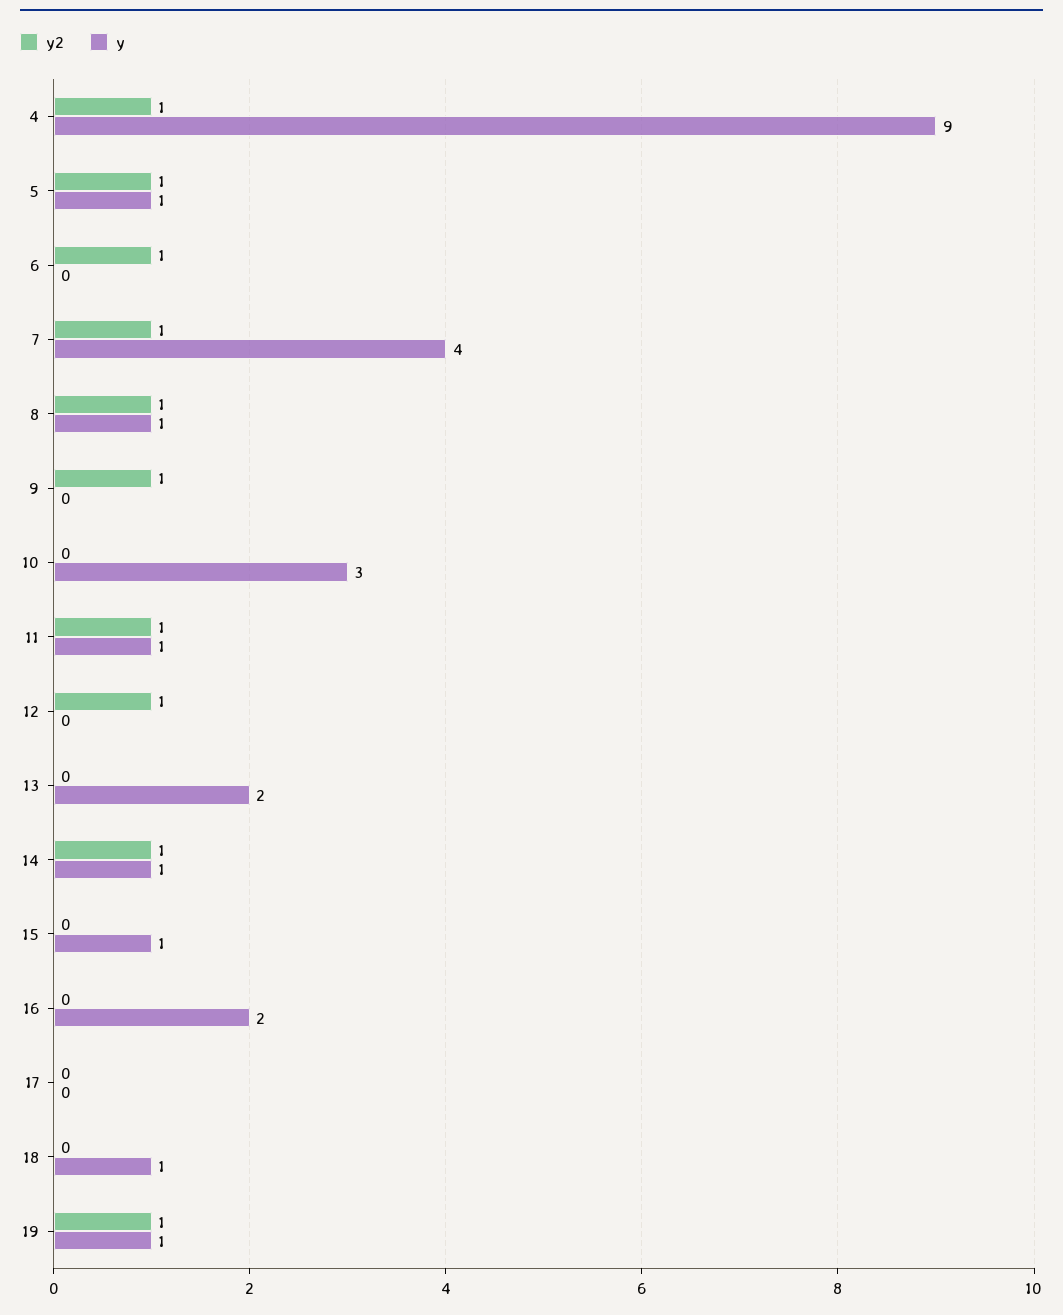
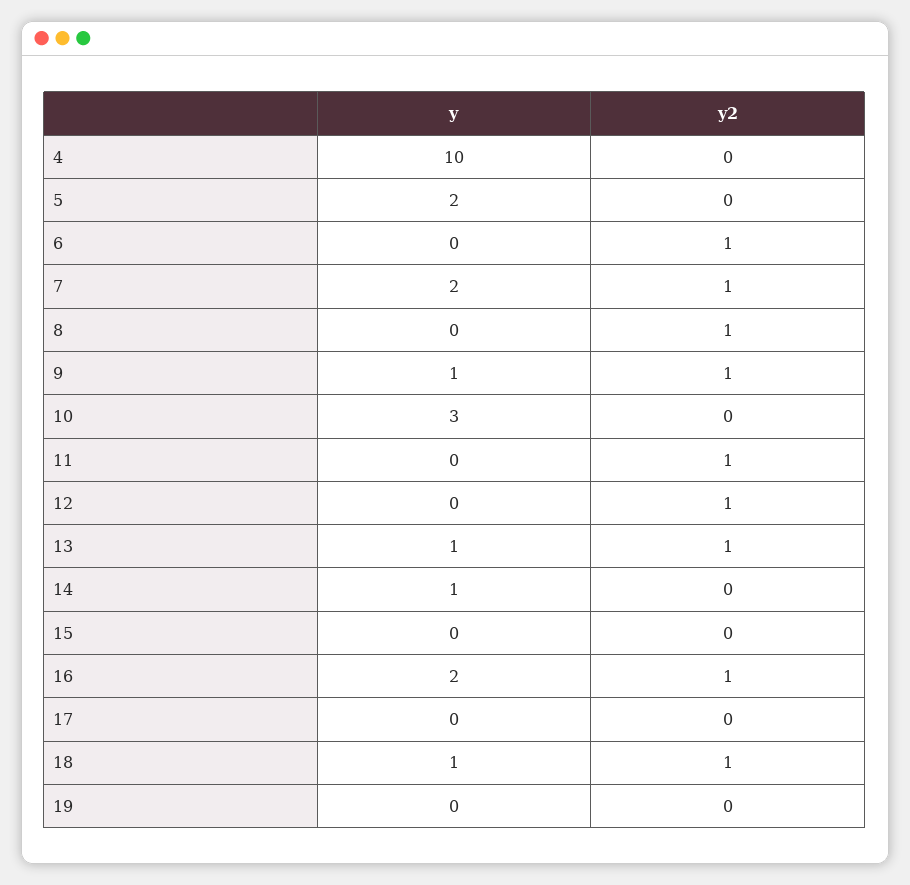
y2, 4: 1 -> 0
y, 4: 9 -> 10
y2, 5: 1 -> 0
y, 5: 1 -> 2
y, 7: 4 -> 2
y, 8: 1 -> 0
y, 9: 0 -> 1
y, 11: 1 -> 0
y2, 13: 0 -> 1
y, 13: 2 -> 1
y2, 14: 1 -> 0
y, 15: 1 -> 0
y2, 16: 0 -> 1
y2, 18: 0 -> 1
y2, 19: 1 -> 0
y, 19: 1 -> 0

